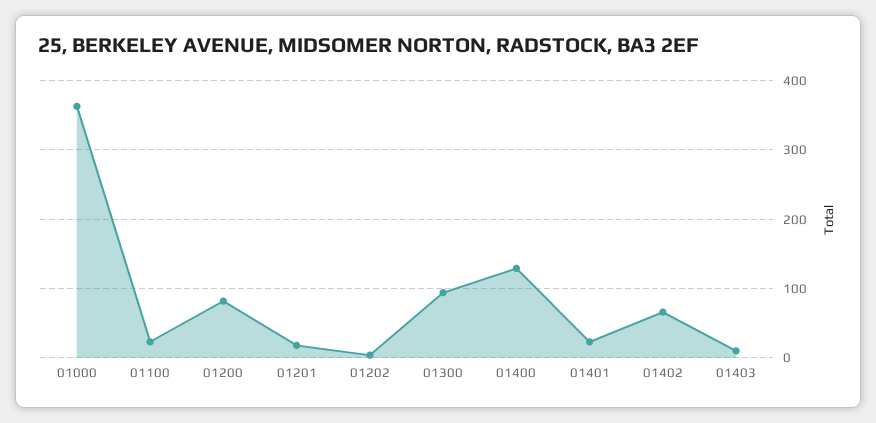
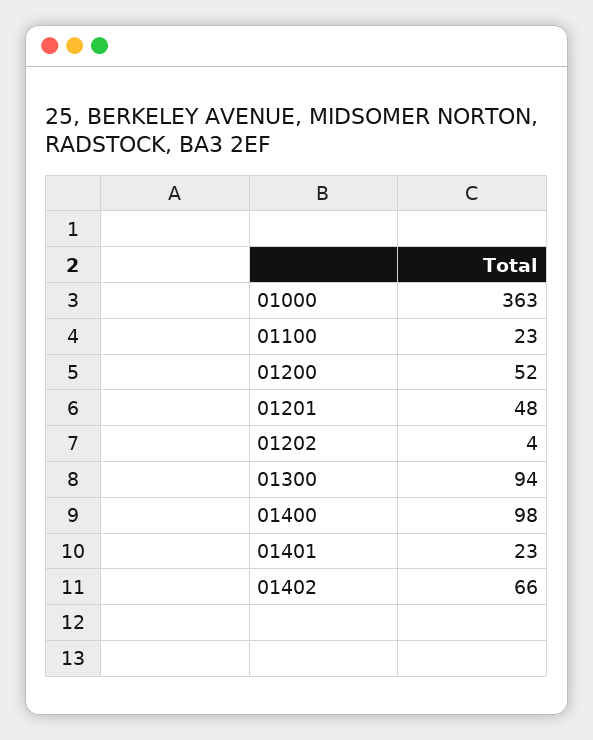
01200: 80 -> 52
01201: 20 -> 48
01400: 130 -> 98
01403: 10 -> none

